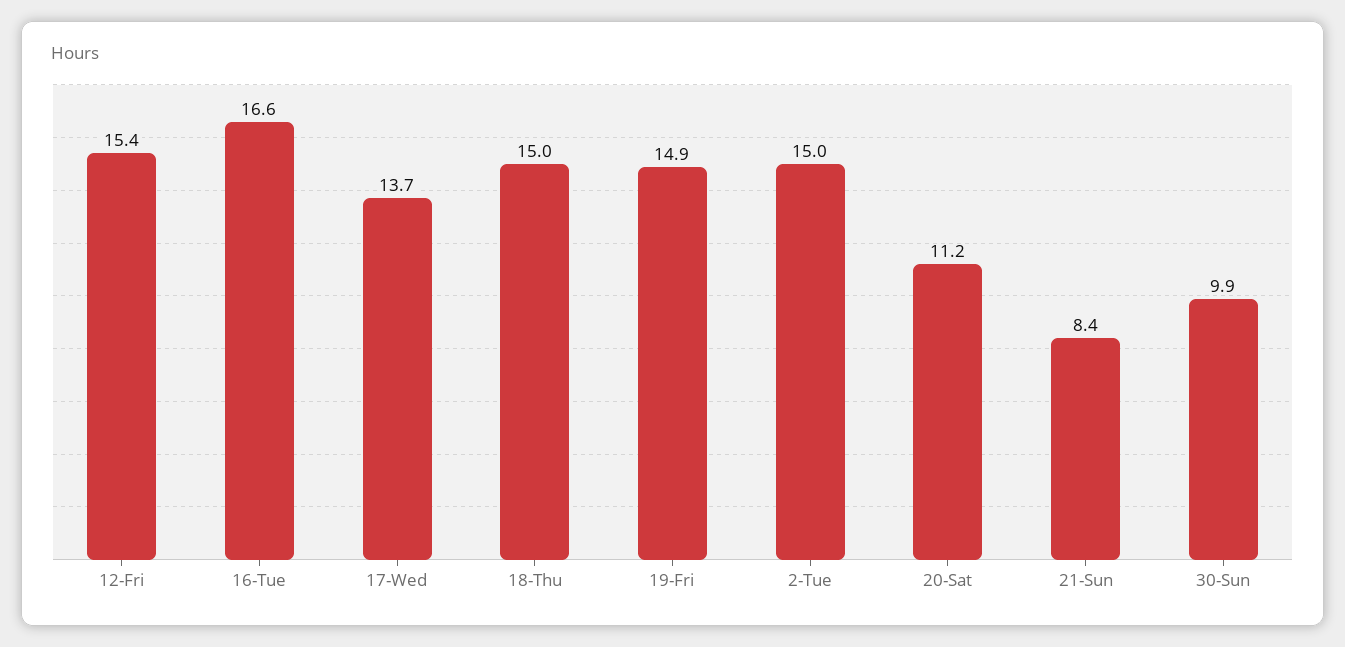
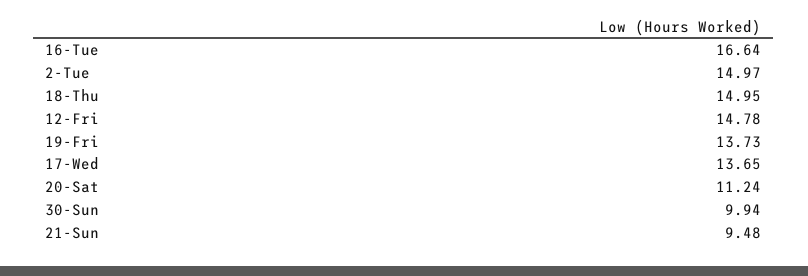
12-Fri: 15.4 -> 14.78
19-Fri: 14.9 -> 13.73
21-Sun: 8.4 -> 9.48

